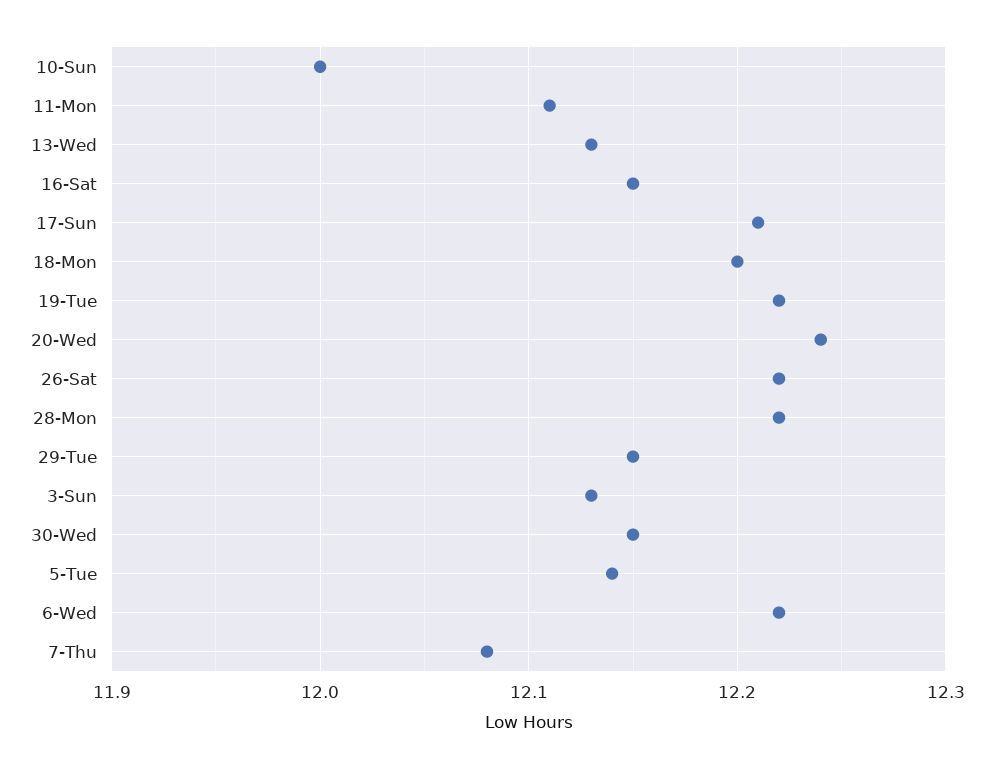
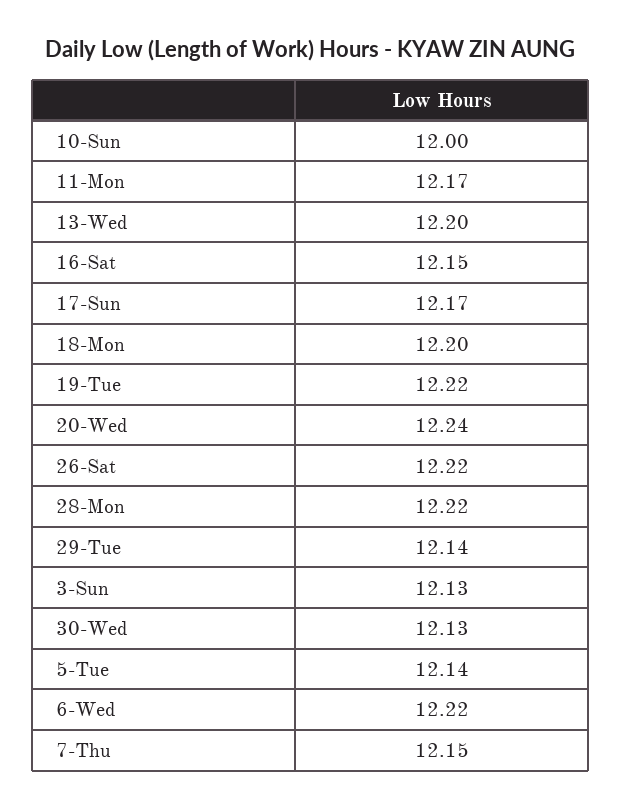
11-Mon: 12.11 -> 12.17
13-Wed: 12.13 -> 12.2
17-Sun: 12.21 -> 12.17
29-Tue: 12.15 -> 12.14
30-Wed: 12.15 -> 12.13
7-Thu: 12.08 -> 12.15

